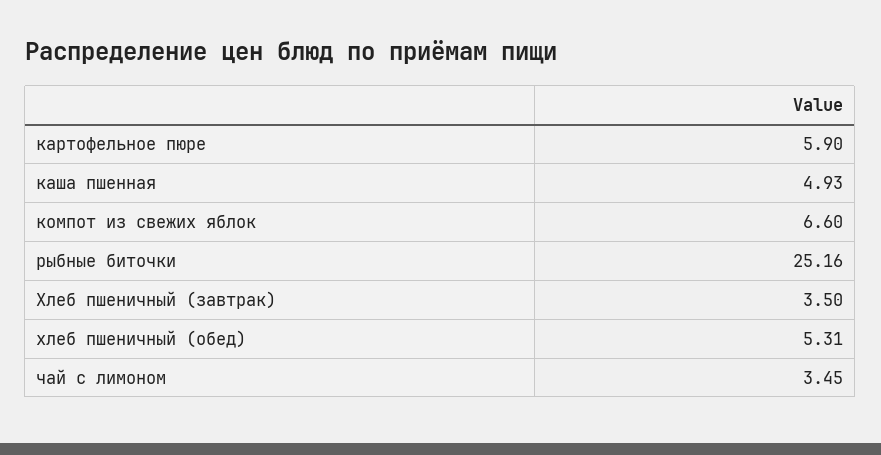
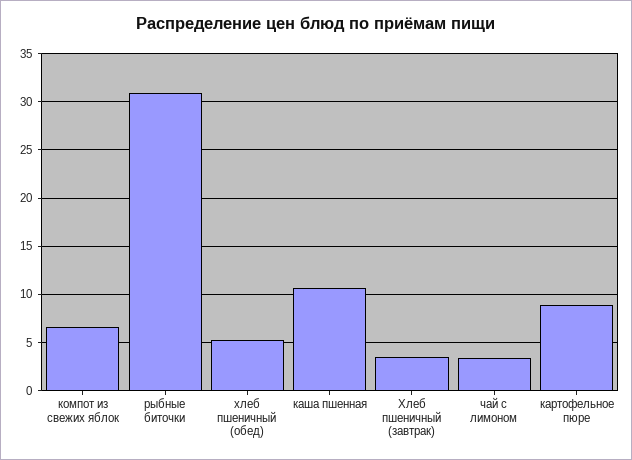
картофельное пюре: 5.9 -> 9
каша пшенная: 4.93 -> 11
рыбные биточки: 25.16 -> 31

